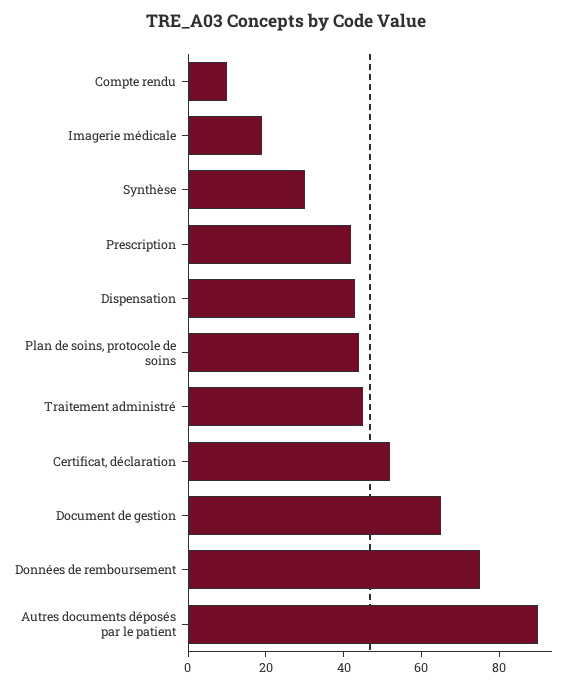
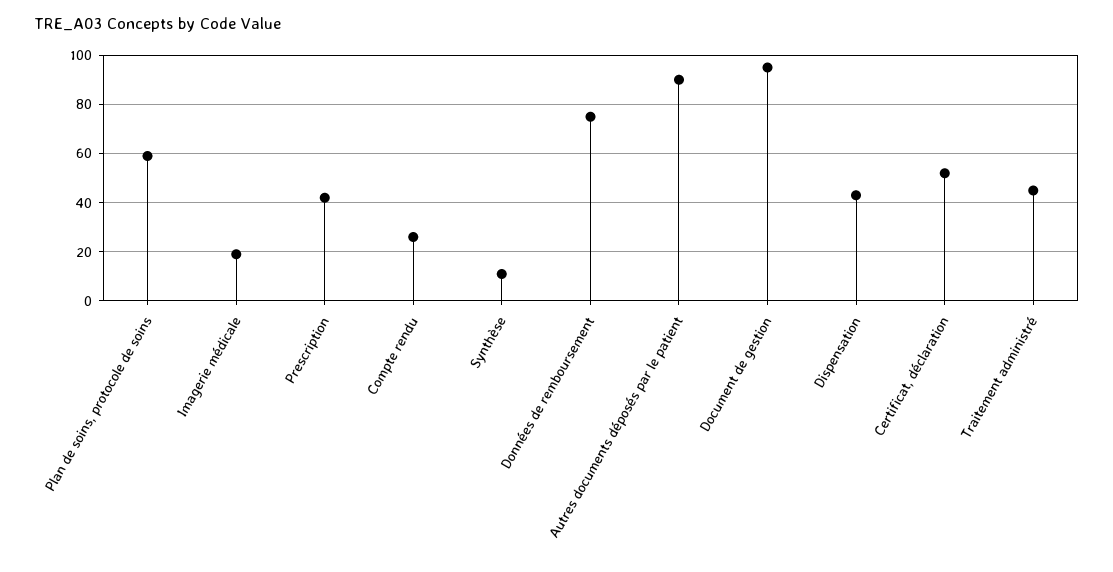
Compte rendu: 10 -> 25
Synthèse: 30 -> 10
Plan de soins, protocole de soins: 45 -> 60
Document de gestion: 65 -> 95

